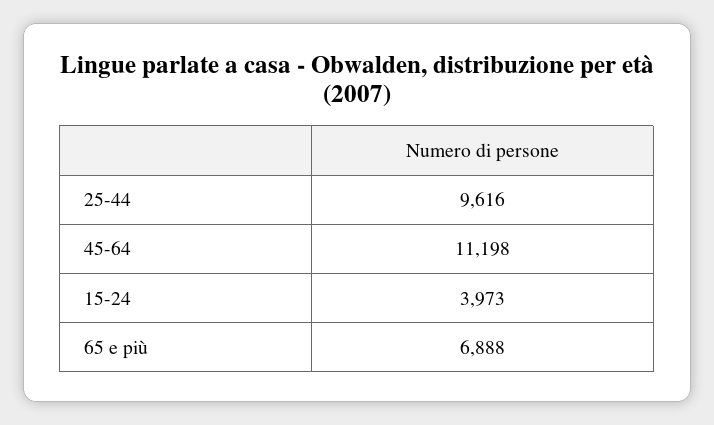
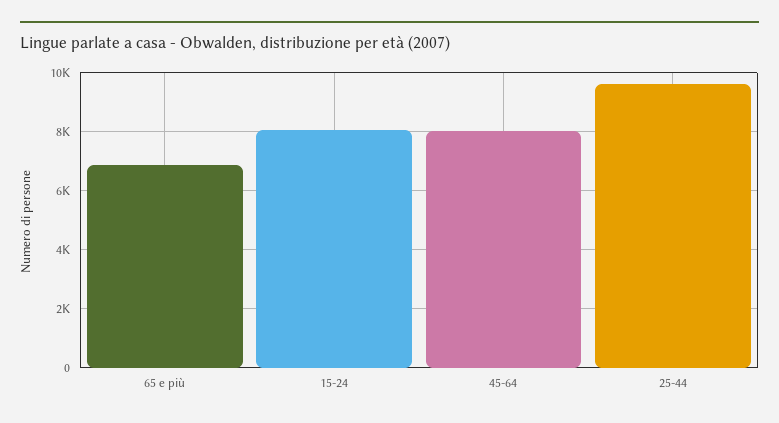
45-64: 11198 -> 8000
15-24: 3973 -> 8000

